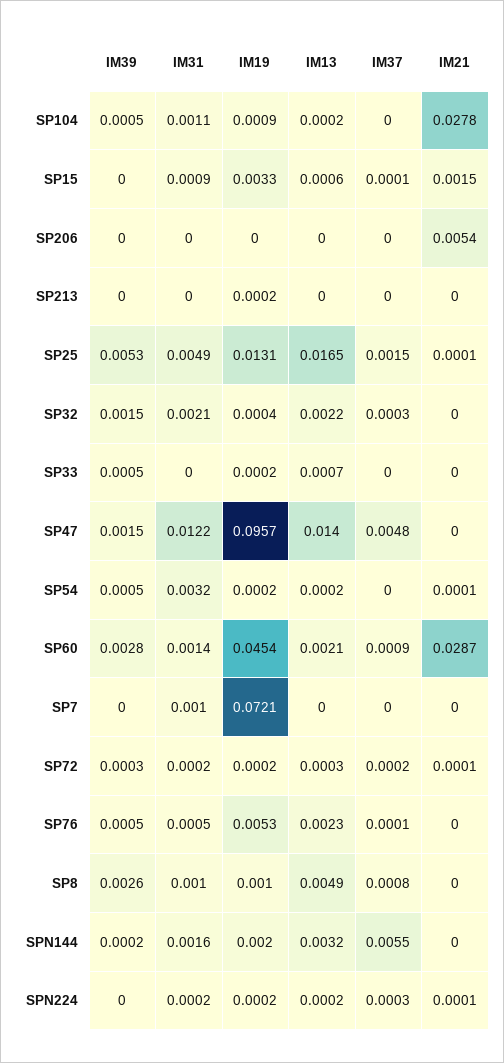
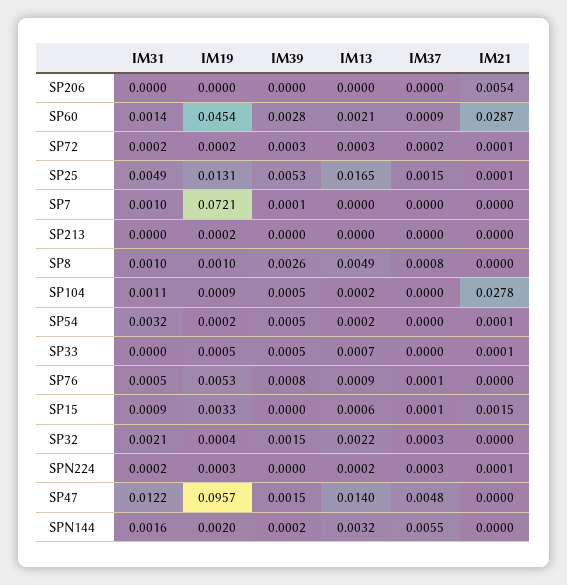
IM19, SP33: 0.0002 -> 0.0005
IM21, SP33: 0 -> 0.0001
IM39, SP7: 0 -> 0.0001
IM39, SP76: 0.0005 -> 0.0008
IM13, SP76: 0.0023 -> 0.0009
IM19, SPN224: 0.0002 -> 0.0003

